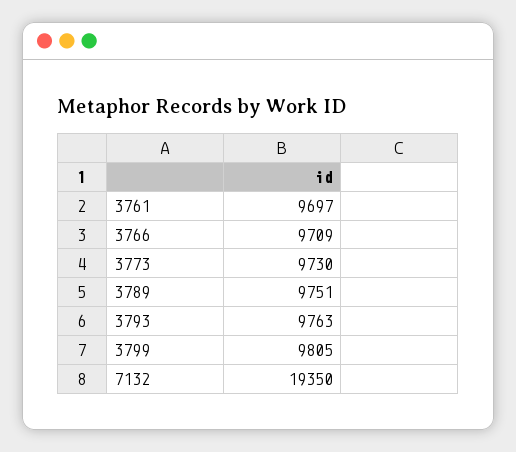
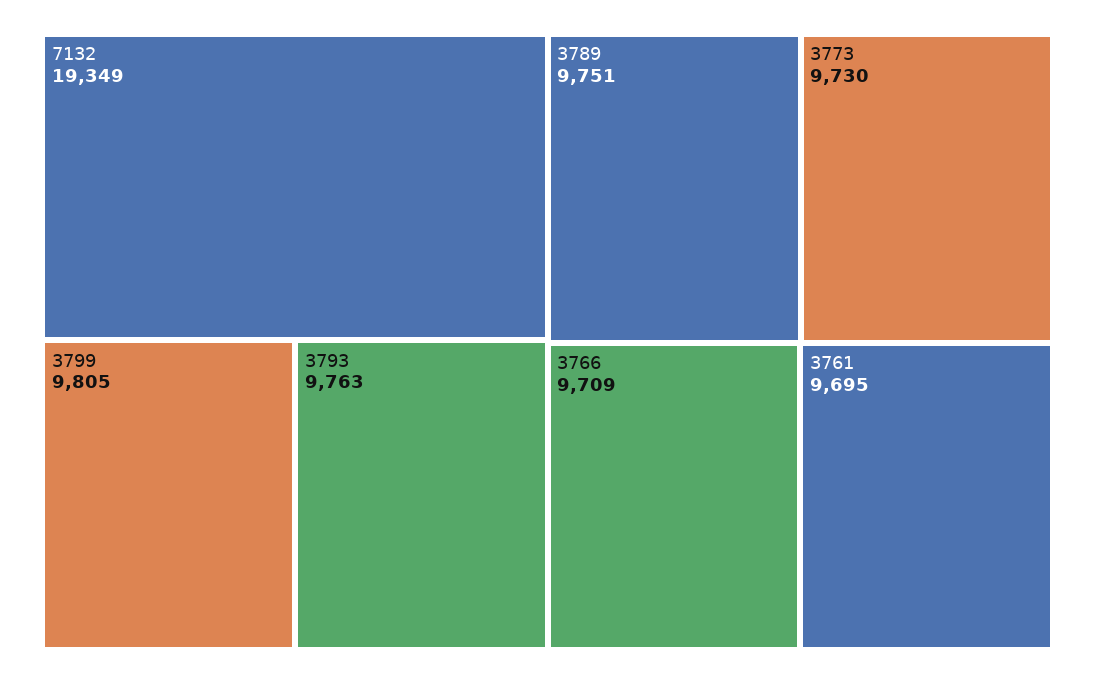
3761: 9697 -> 9695
7132: 19350 -> 19349

